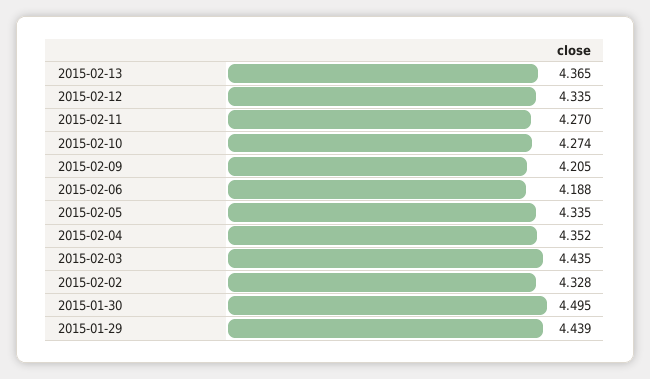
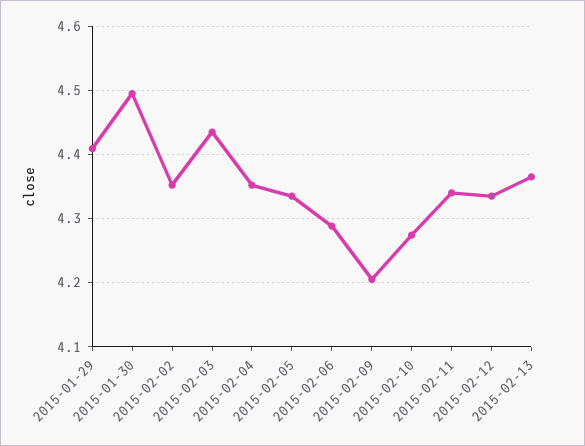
2015-02-11: 4.27 -> 4.34
2015-02-06: 4.188 -> 4.29
2015-02-02: 4.328 -> 4.35
2015-01-29: 4.439 -> 4.41

